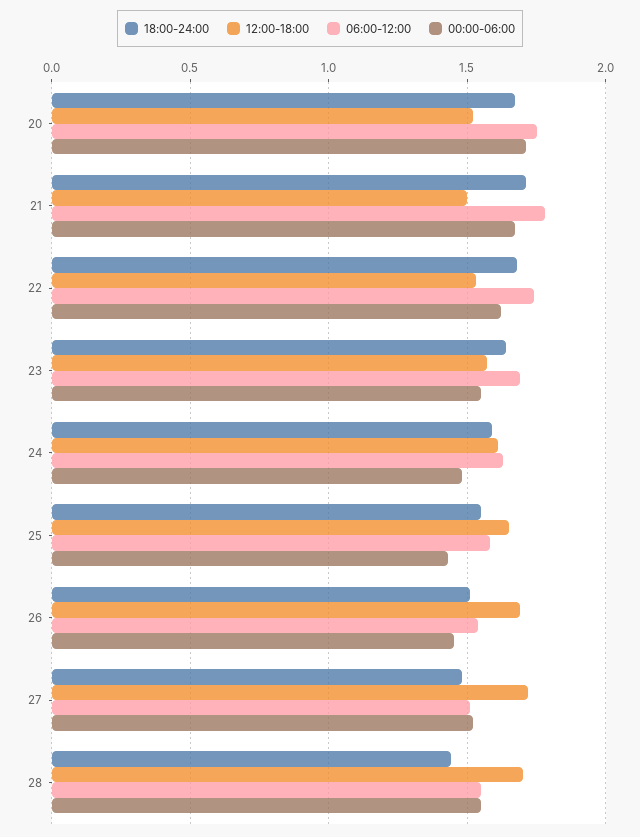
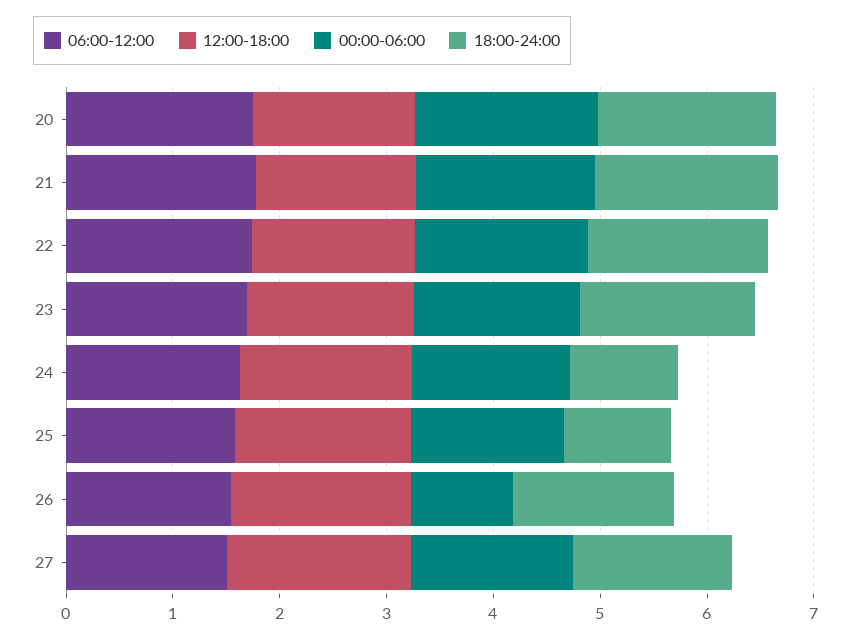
18:00-24:00, 24: 1.6 -> 1
18:00-24:00, 25: 1.55 -> 1
00:00-06:00, 26: 1.45 -> 1
18:00-24:00, 28: 1.45 -> none
12:00-18:00, 28: 1.7 -> none
06:00-12:00, 28: 1.55 -> none
00:00-06:00, 28: 1.55 -> none

